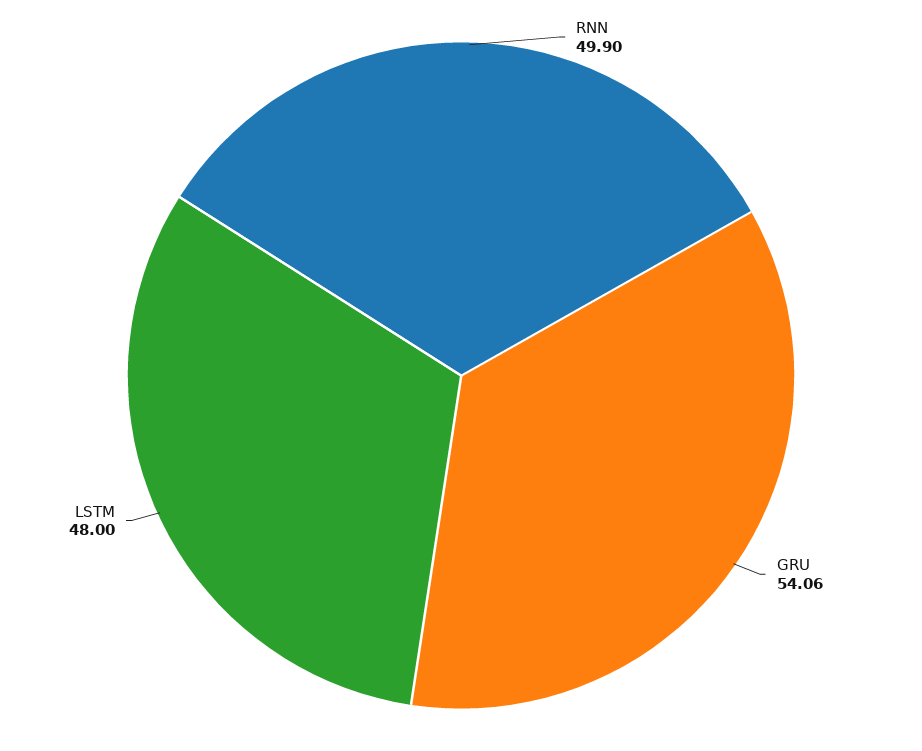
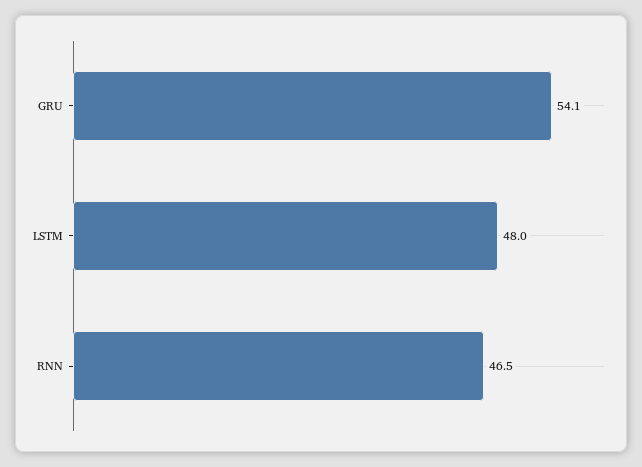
RNN: 49.9 -> 46.5

